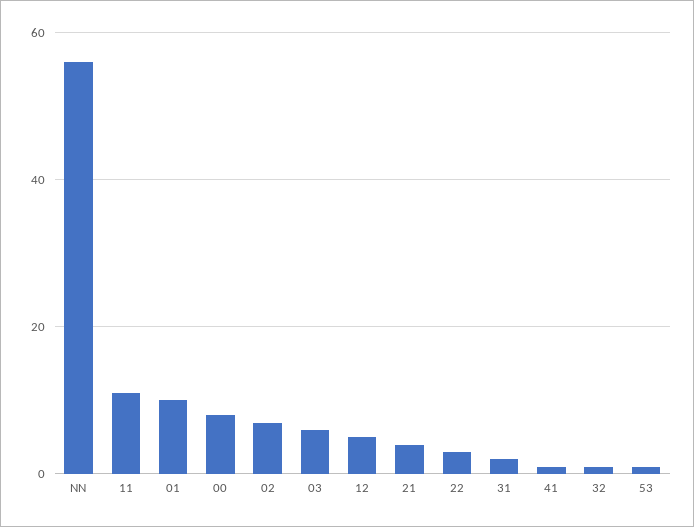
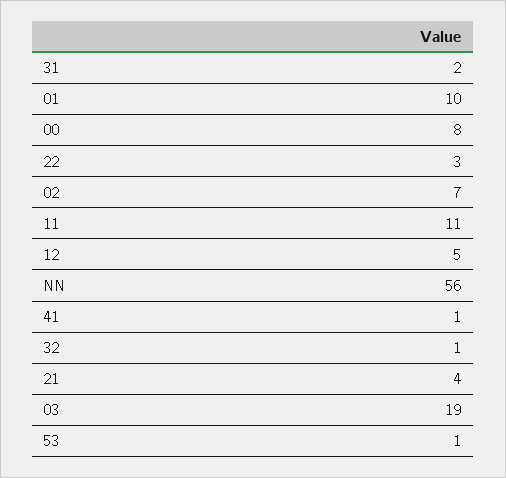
03: 5 -> 19

